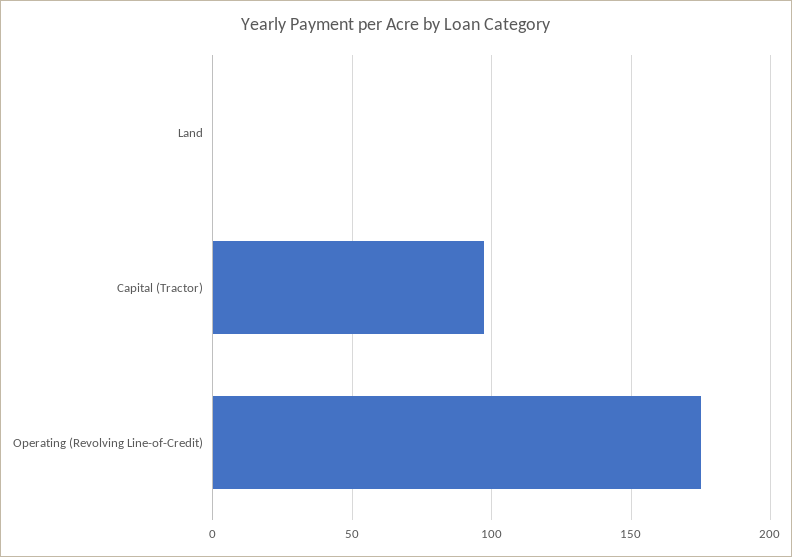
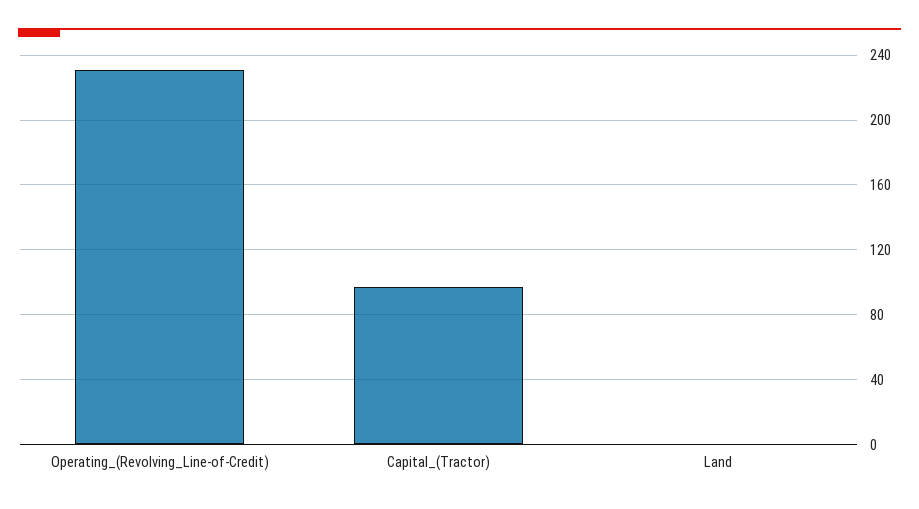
Operating (Revolving Line-of-Credit): 175 -> 230

